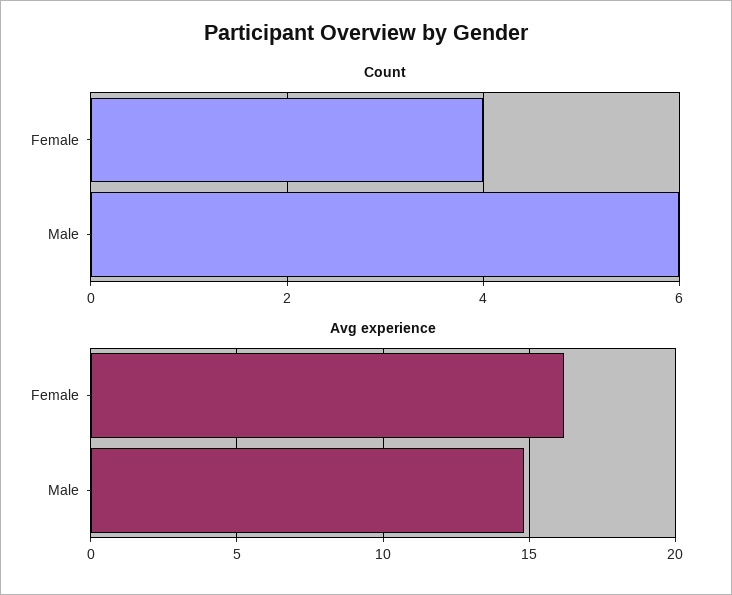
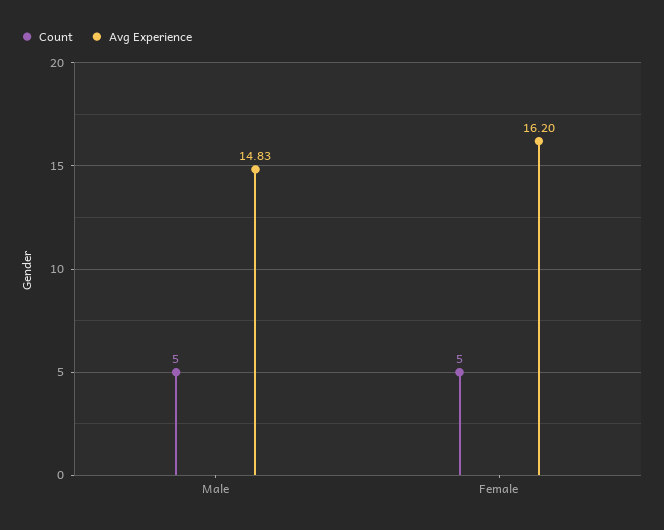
Count, Female: 4 -> 5
Count, Male: 6 -> 5

